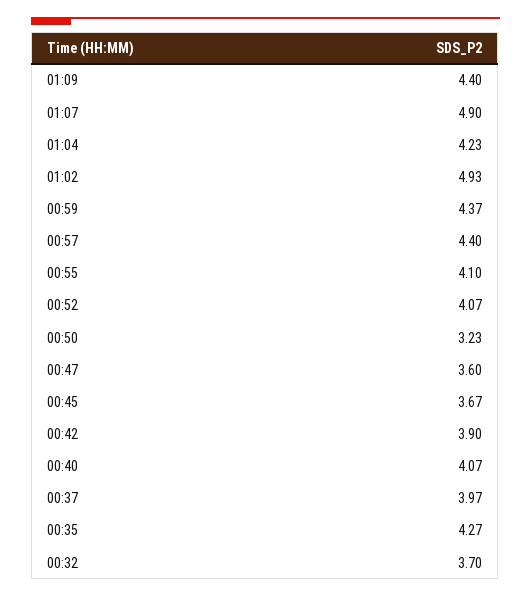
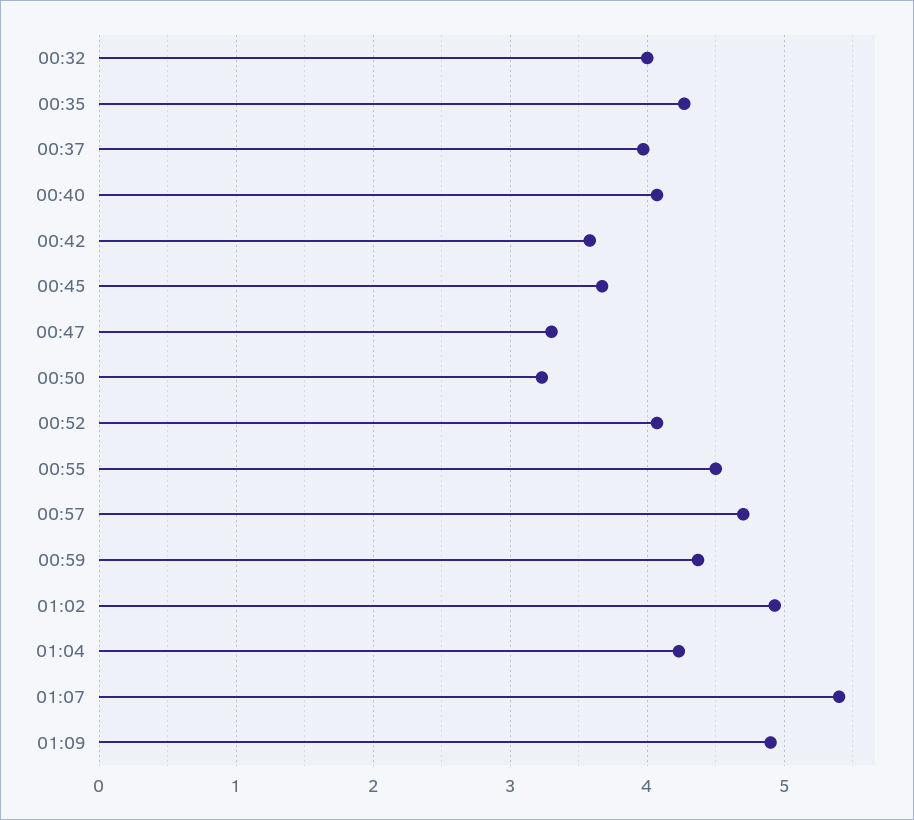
01:09: 4.4 -> 4.9
01:07: 4.9 -> 5.4
00:57: 4.4 -> 4.7
00:55: 4.1 -> 4.5
00:47: 3.6 -> 3.3
00:42: 3.9 -> 3.6
00:32: 3.7 -> 4

